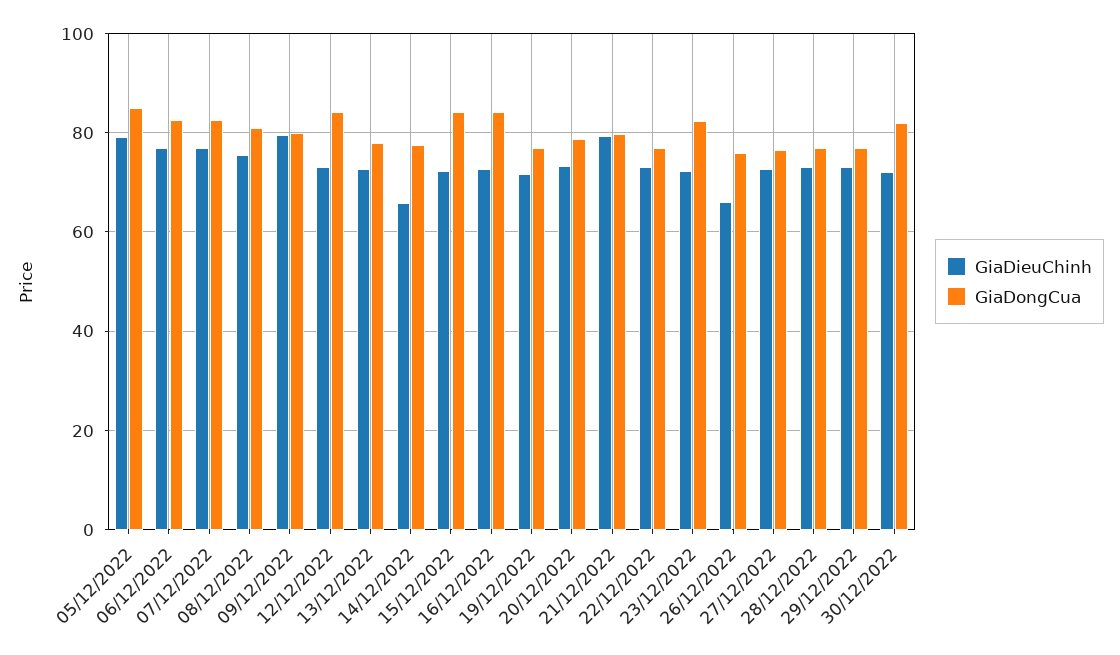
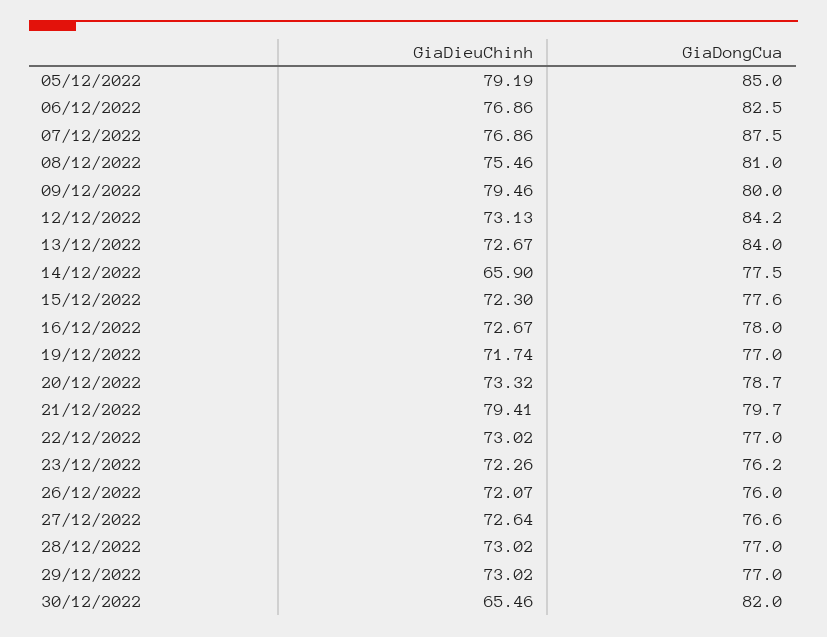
GiaDongCua, 07/12/2022: 82 -> 87.5
GiaDongCua, 13/12/2022: 78 -> 84
GiaDongCua, 15/12/2022: 84 -> 77.6
GiaDongCua, 16/12/2022: 84 -> 78
GiaDongCua, 23/12/2022: 82 -> 76.2
GiaDieuChinh, 26/12/2022: 66 -> 72.07
GiaDieuChinh, 30/12/2022: 72 -> 65.46

